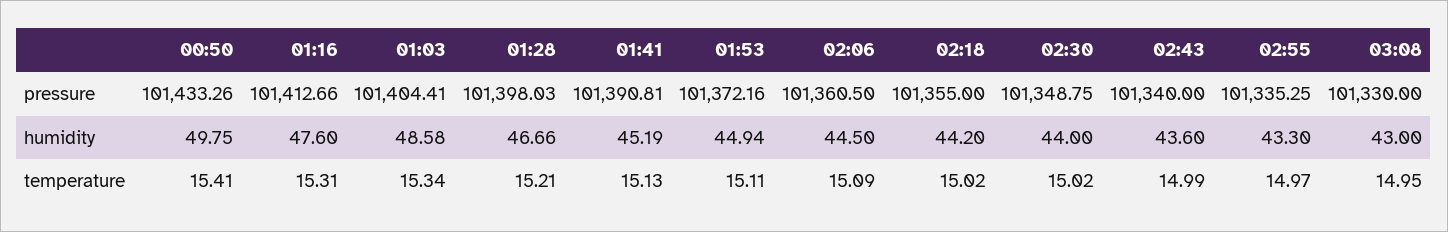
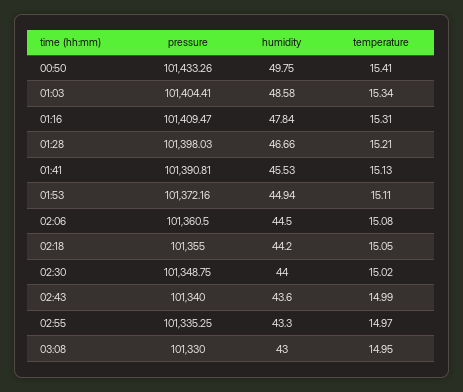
01:16, pressure: 101412.66 -> 101409.47
01:16, humidity: 47.6 -> 47.84
01:41, humidity: 45.19 -> 45.53
02:06, temperature: 15.09 -> 15.08
02:18, temperature: 15.02 -> 15.05

